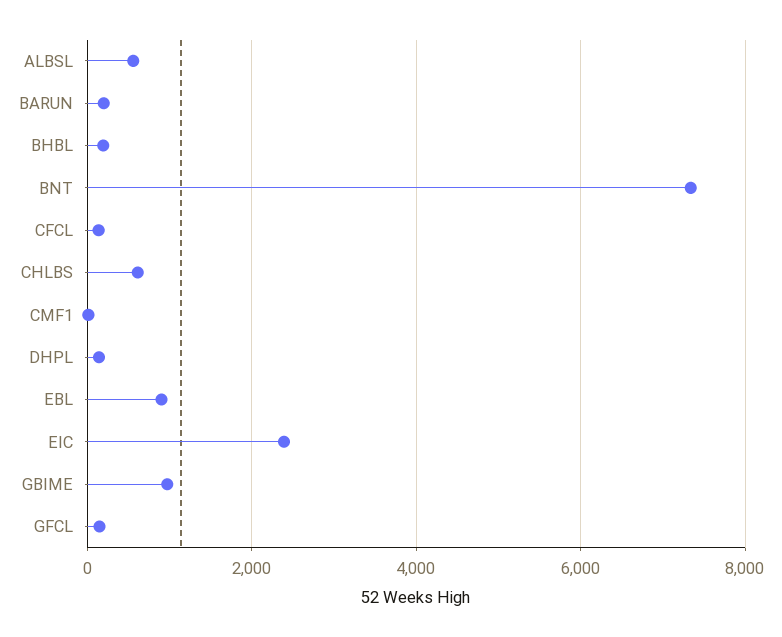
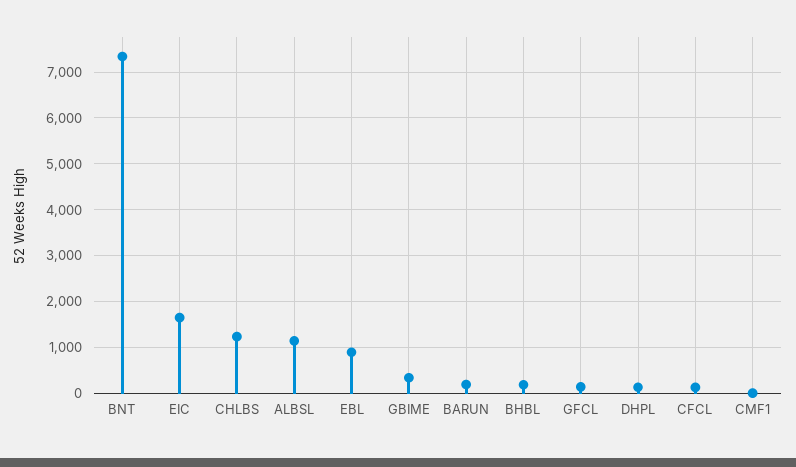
ALBSL: 600 -> 1200
CHLBS: 600 -> 1200
EIC: 2400 -> 1600
GBIME: 1000 -> 400

